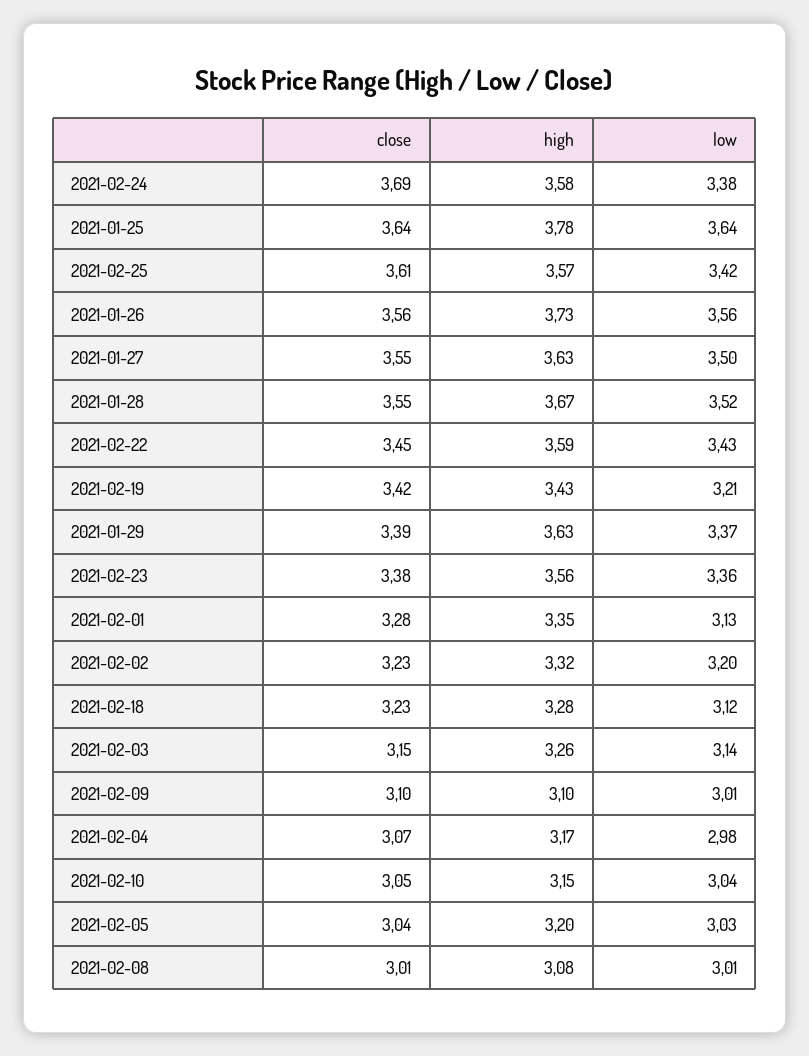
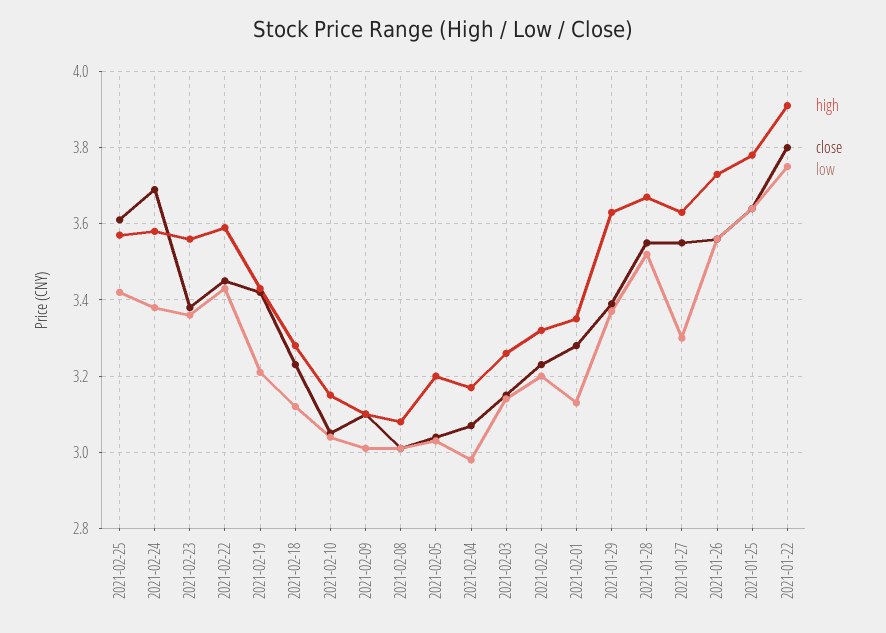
low, 2021-01-27: 3.5 -> 3.3
high, 2021-01-22: none -> 3.9
close, 2021-01-22: none -> 3.8
low, 2021-01-22: none -> 3.75

